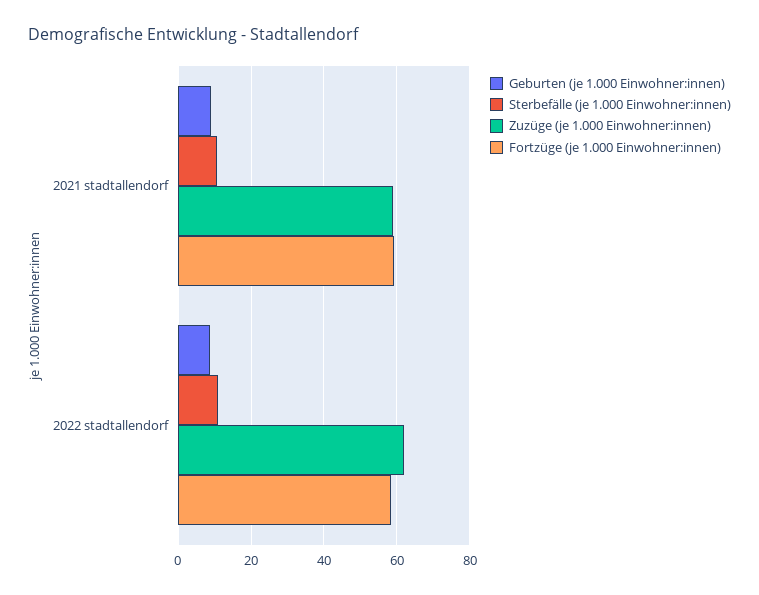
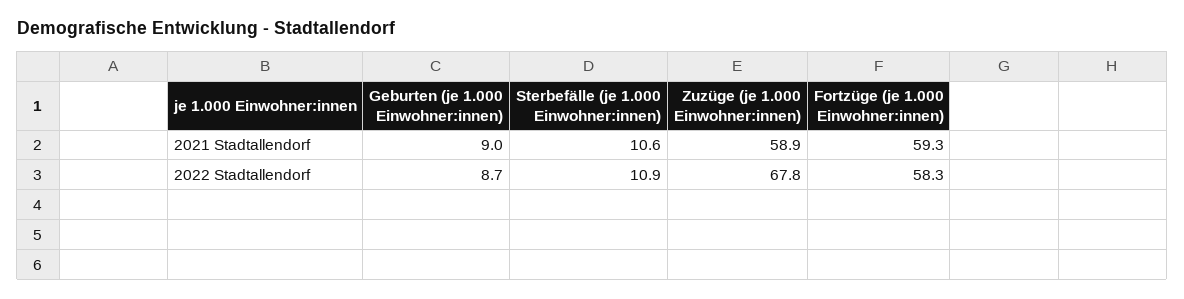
Zuzüge (je 1.000 Einwohner:innen), 2022 stadtallendorf: 62 -> 67.8

